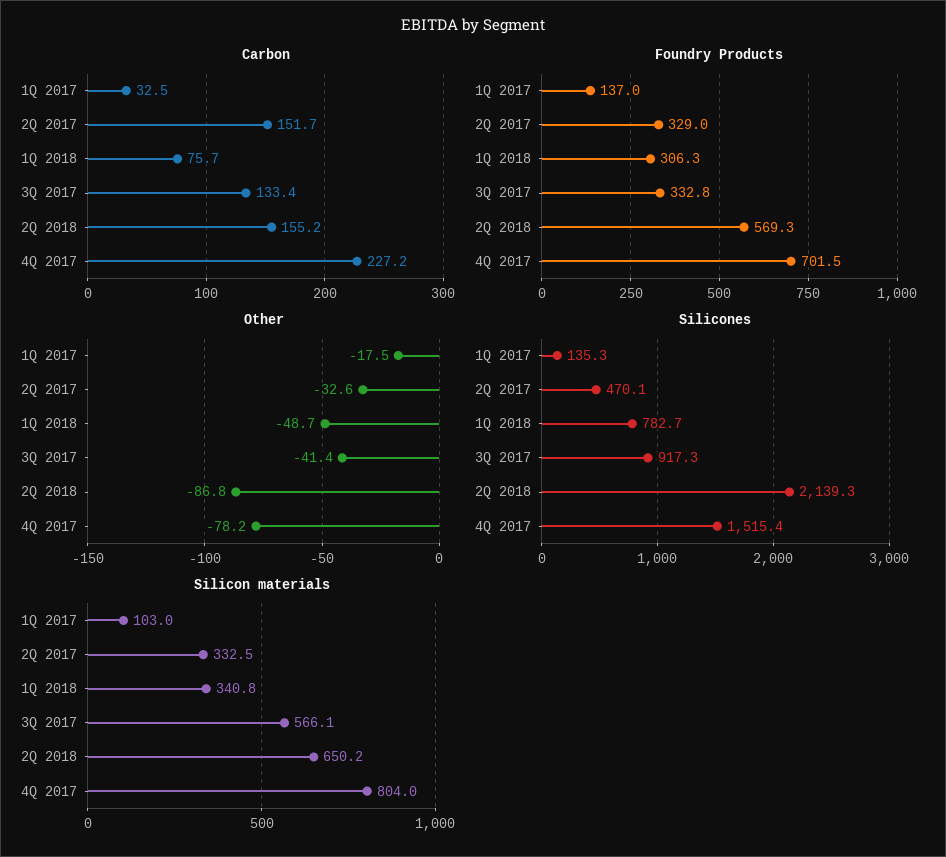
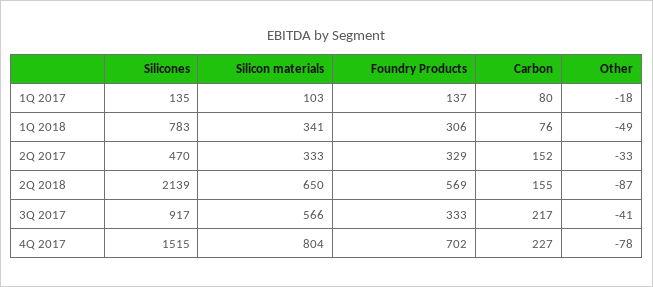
Carbon, 1Q 2017: 32.5 -> 80
Carbon, 3Q 2017: 133.4 -> 217

